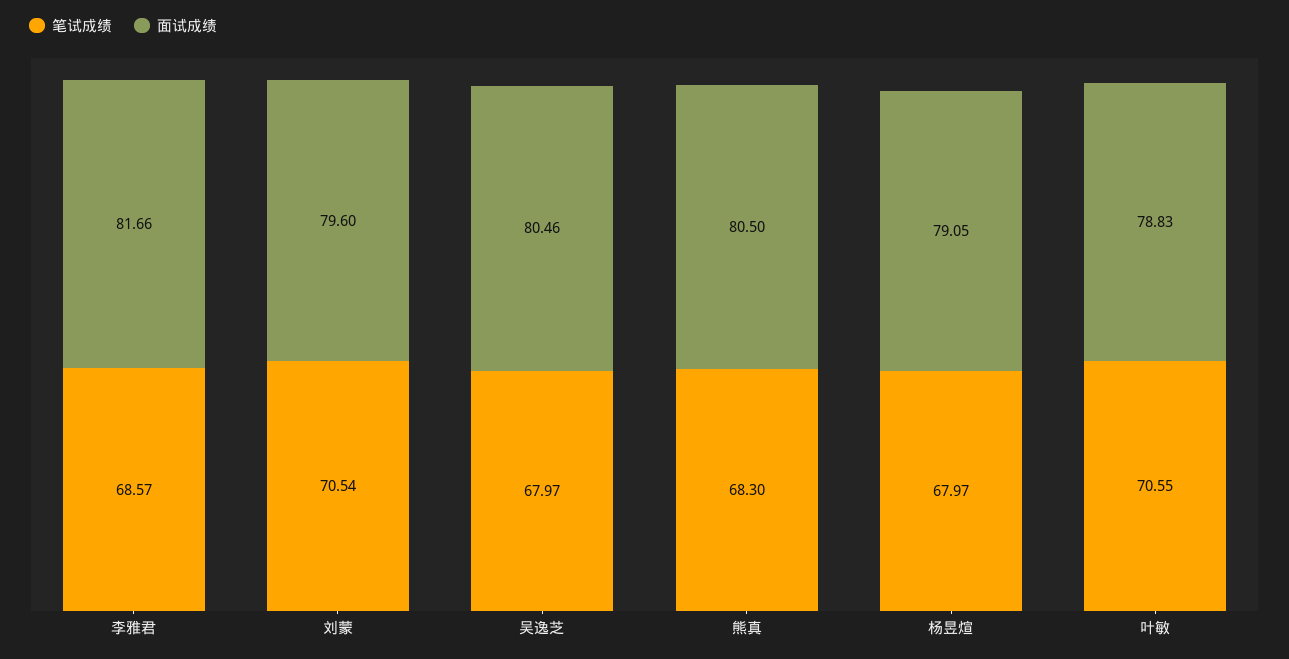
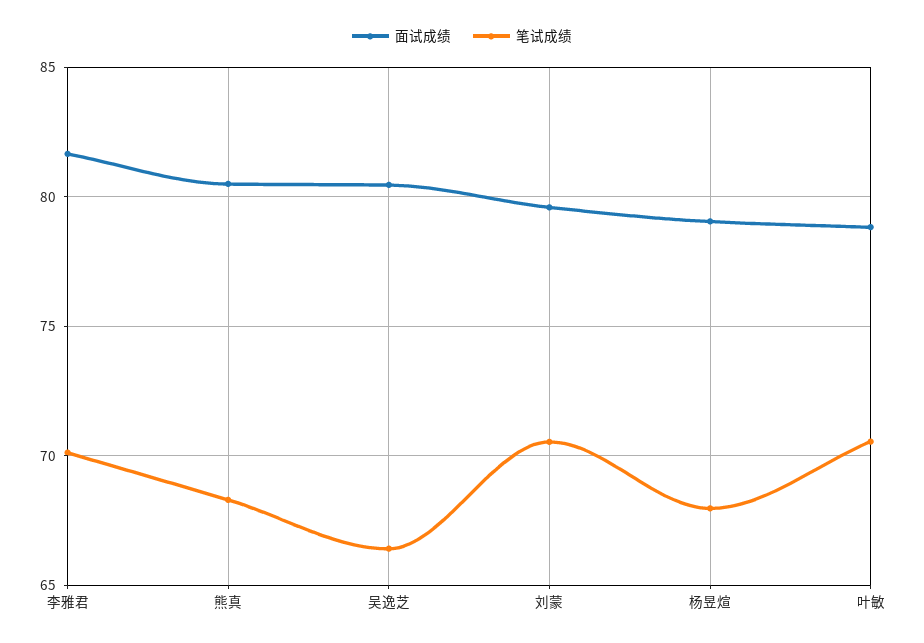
笔试成绩, 李雅君: 68.57 -> 70
笔试成绩, 吴逸芝: 67.97 -> 66.5

